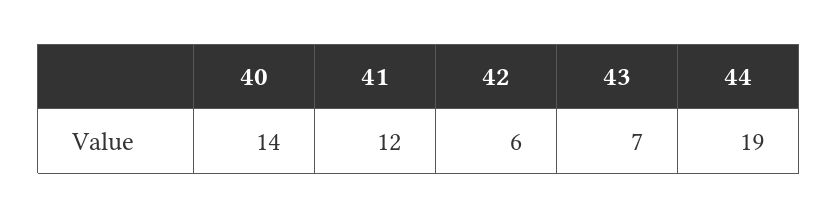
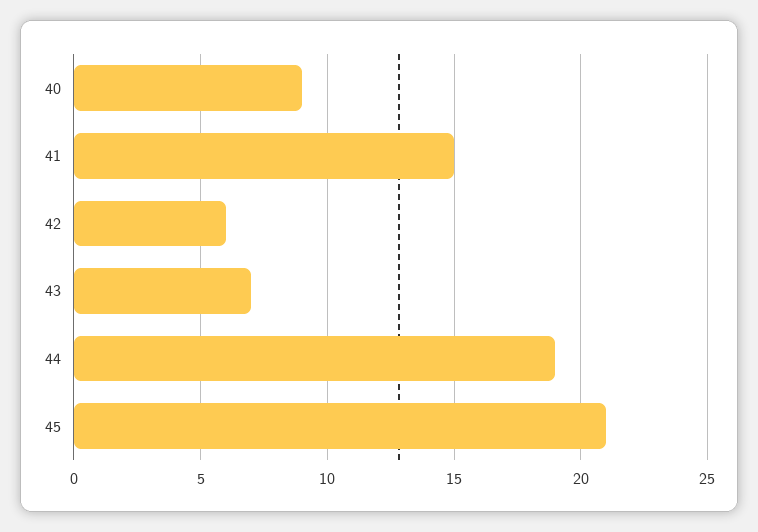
40: 14 -> 9
41: 12 -> 15
45: none -> 21

